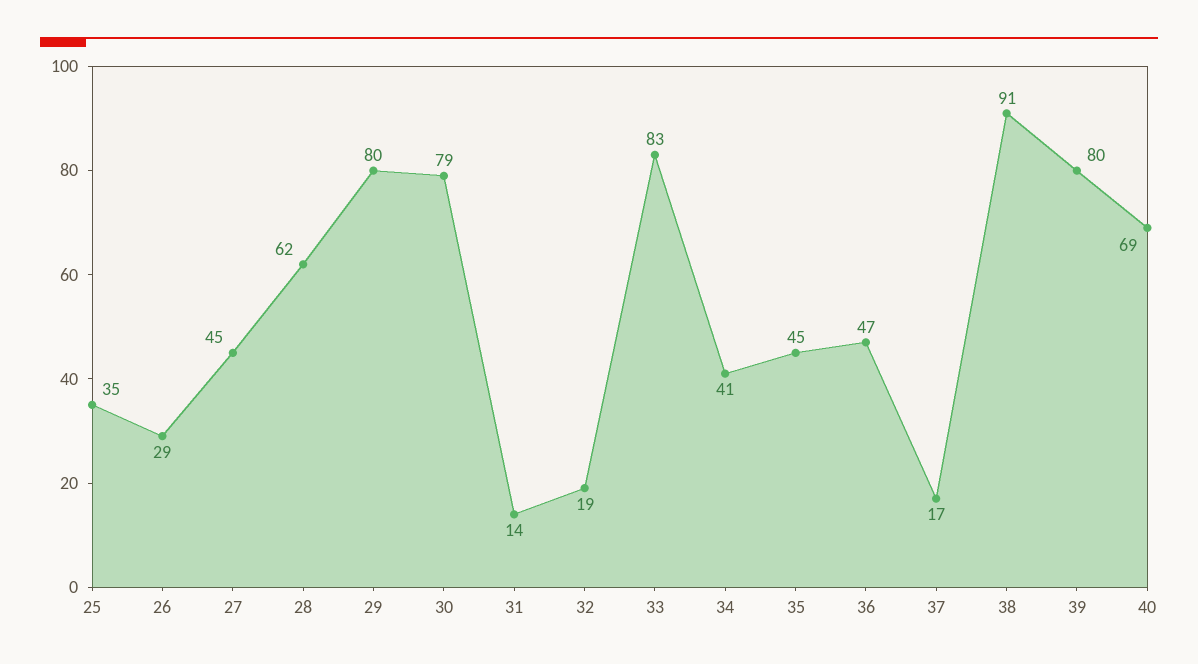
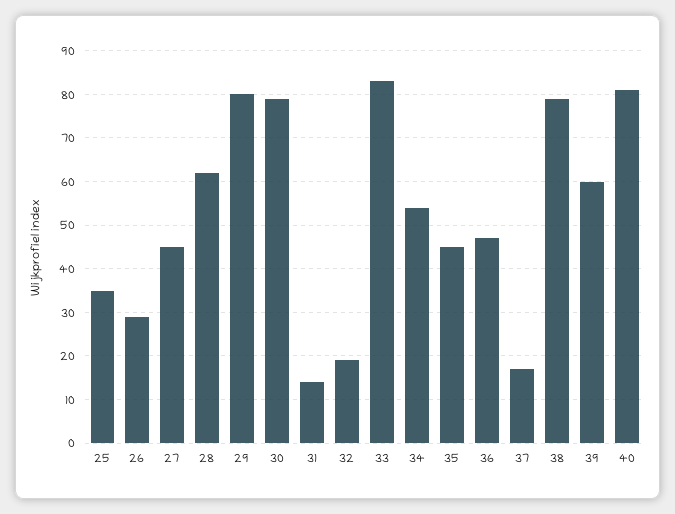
34: 41 -> 55
38: 91 -> 80
39: 80 -> 60
40: 69 -> 80

